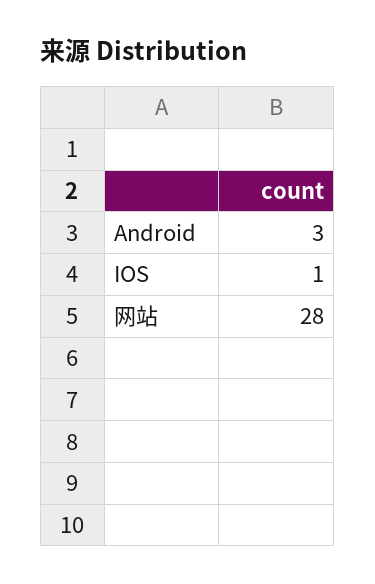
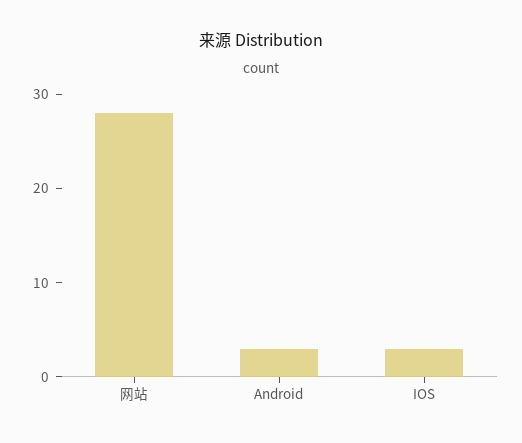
IOS: 1 -> 3

